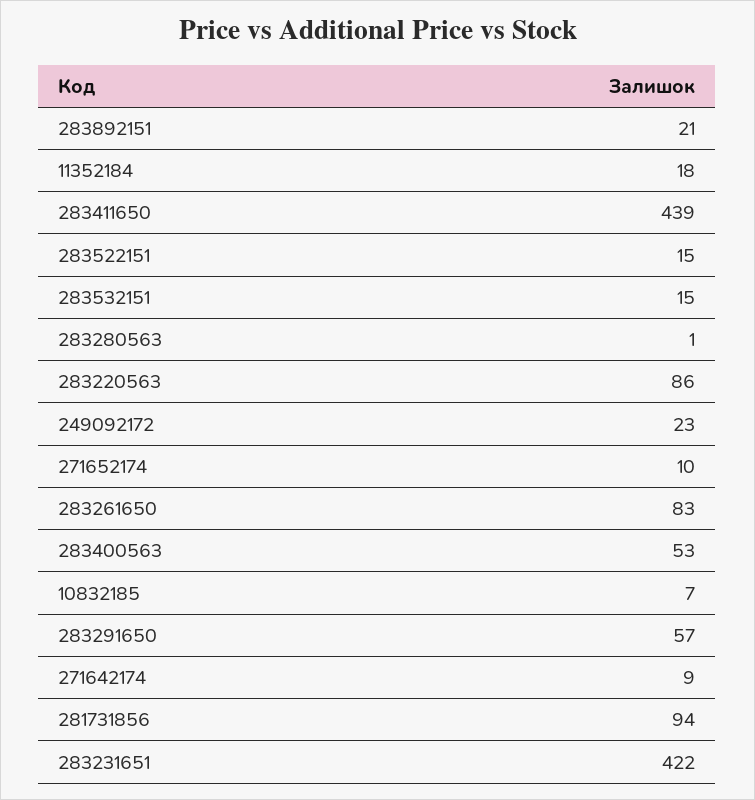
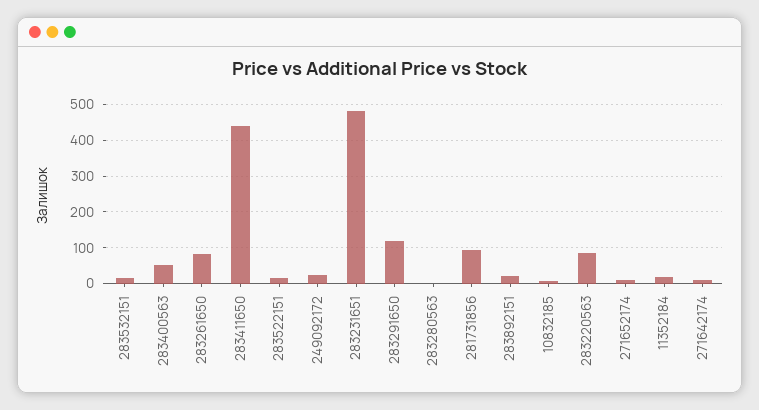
283291650: 57 -> 120
283231651: 422 -> 480

